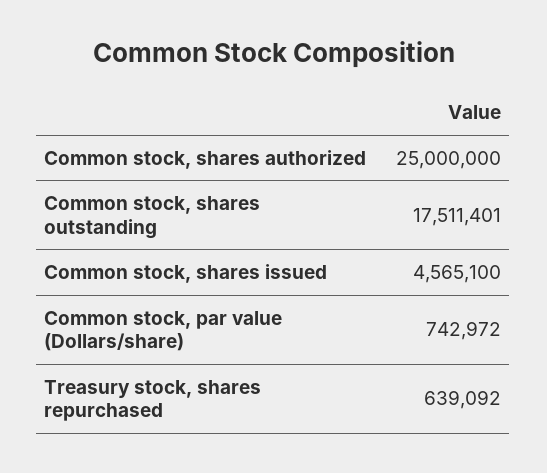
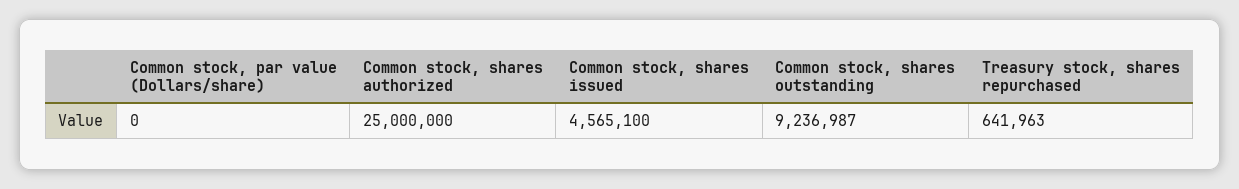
Common stock, shares outstanding: 17511401 -> 9236987
Common stock, par value (Dollars/share): 742972 -> 0
Treasury stock, shares repurchased: 639092 -> 641963

